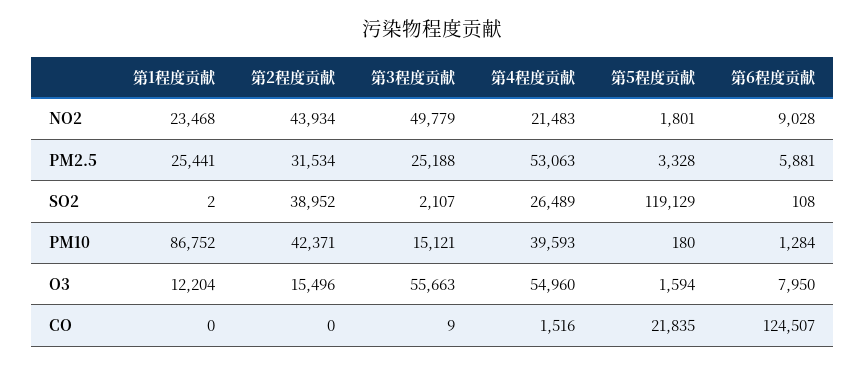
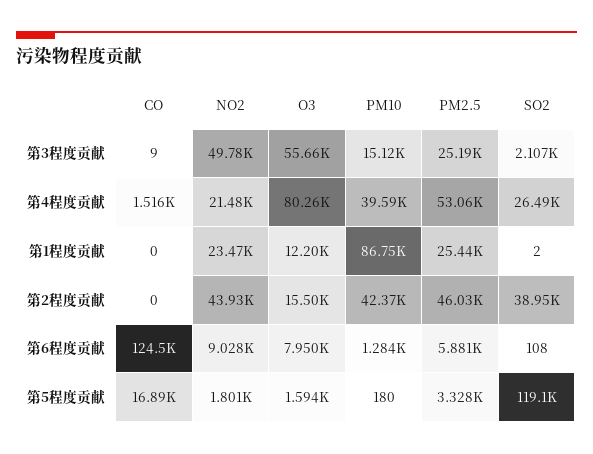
第2程度贡献, PM2.5: 31534 -> 46030
第4程度贡献, O3: 54960 -> 80260
第5程度贡献, CO: 21835 -> 16890

